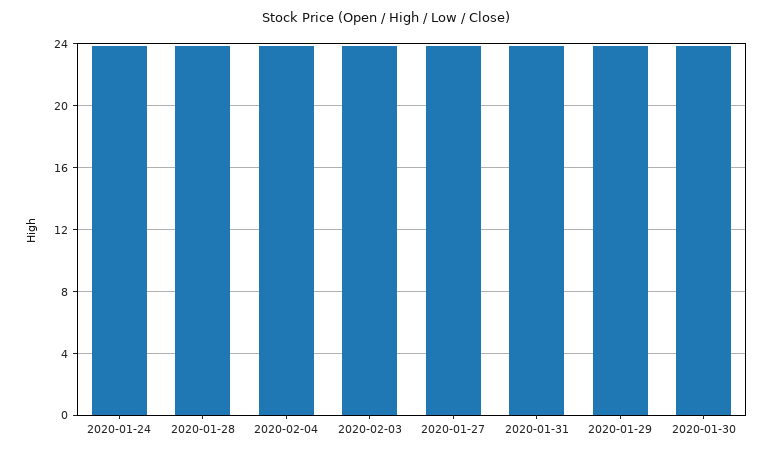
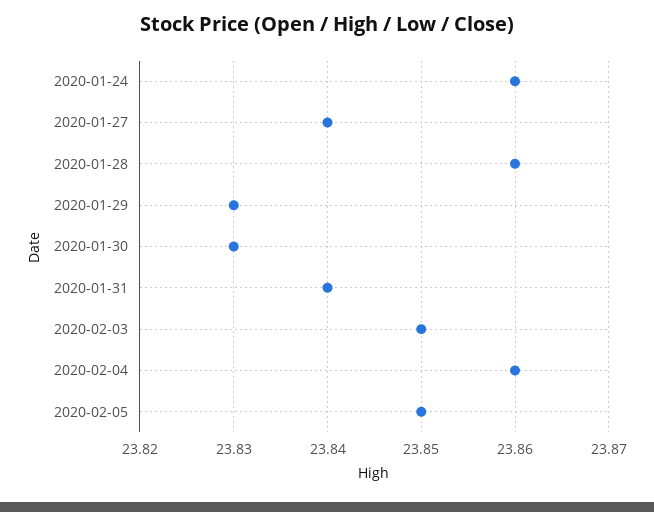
2020-02-05: none -> 23.85

